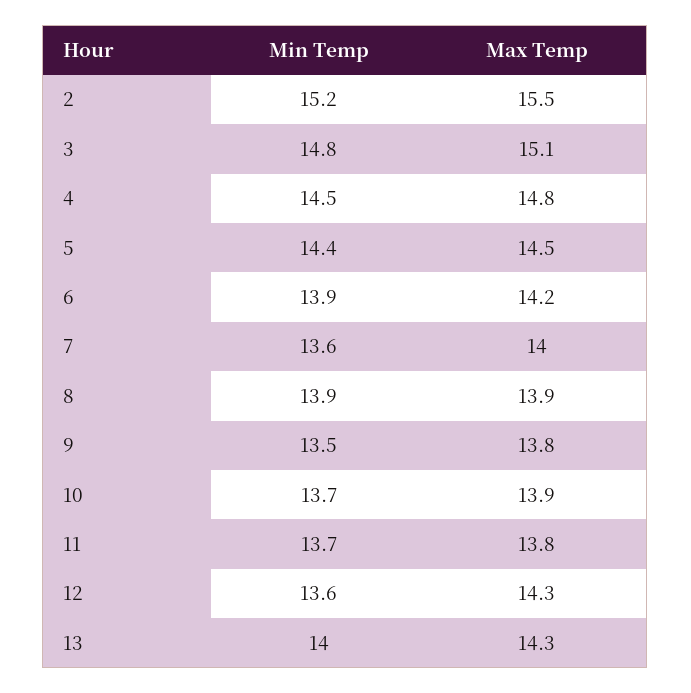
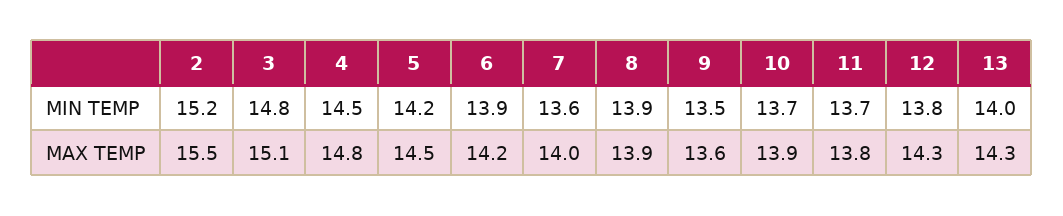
Min Temp, 5: 14.4 -> 14.2
Max Temp, 9: 13.8 -> 13.6
Min Temp, 12: 13.6 -> 13.8

